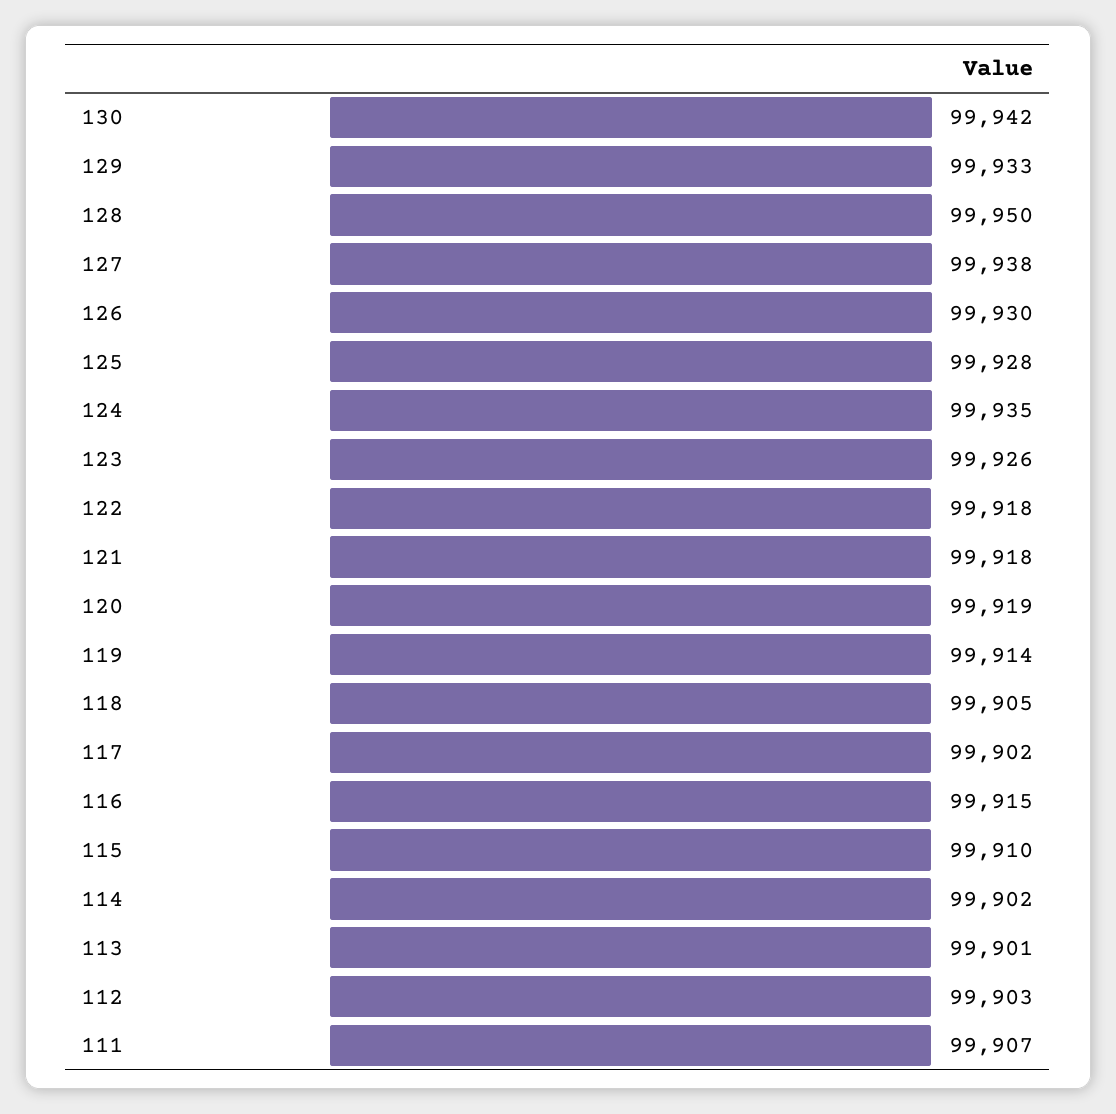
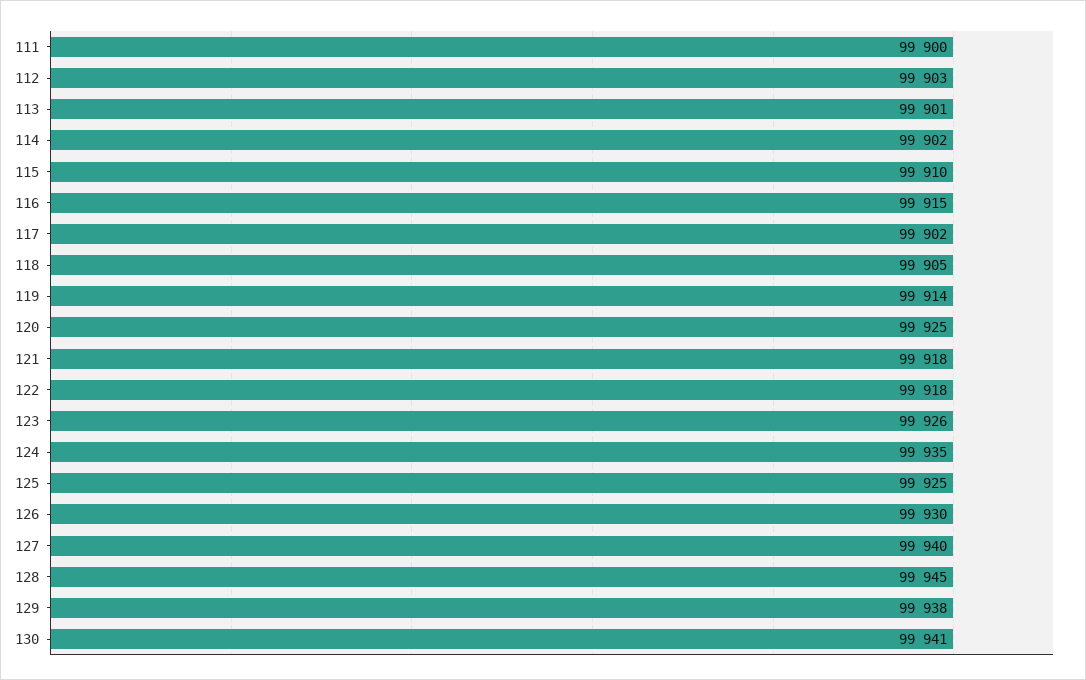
130: 99942 -> 99941
129: 99933 -> 99938
128: 99950 -> 99945
127: 99938 -> 99940
125: 99928 -> 99925
120: 99919 -> 99925
111: 99907 -> 99900

